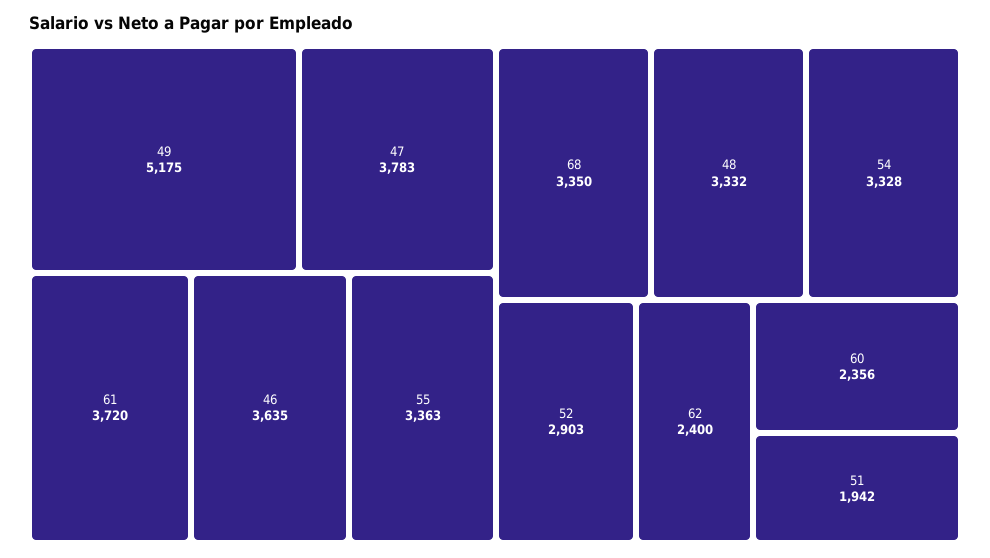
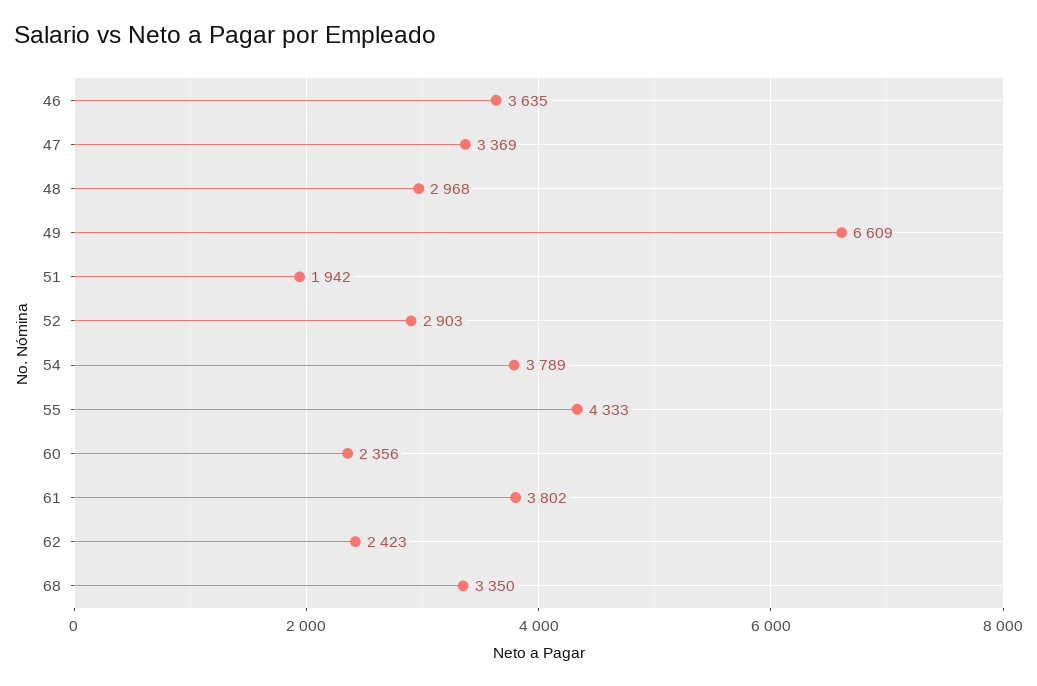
49: 5175 -> 6609
47: 3783 -> 3369
61: 3720 -> 3802
55: 3363 -> 4333
48: 3332 -> 2968
54: 3328 -> 3789
62: 2400 -> 2423

